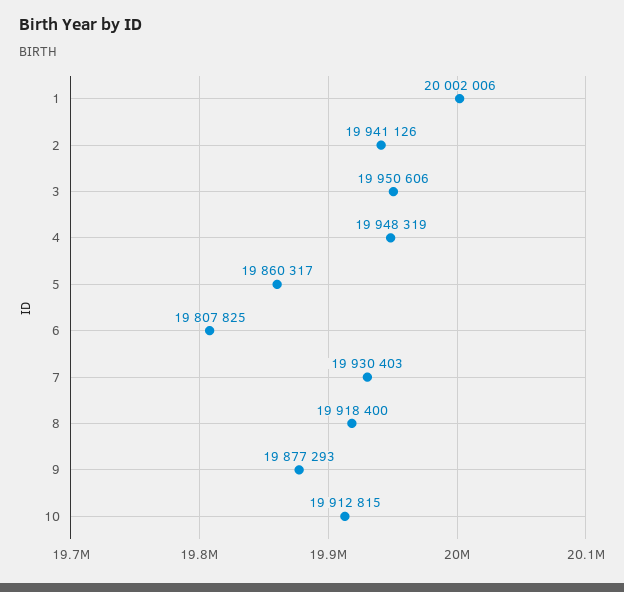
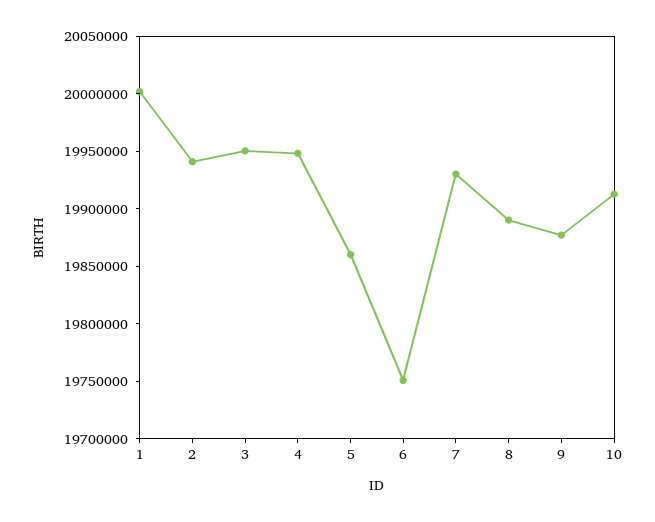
6: 19807825 -> 19750000
8: 19918400 -> 19890000

